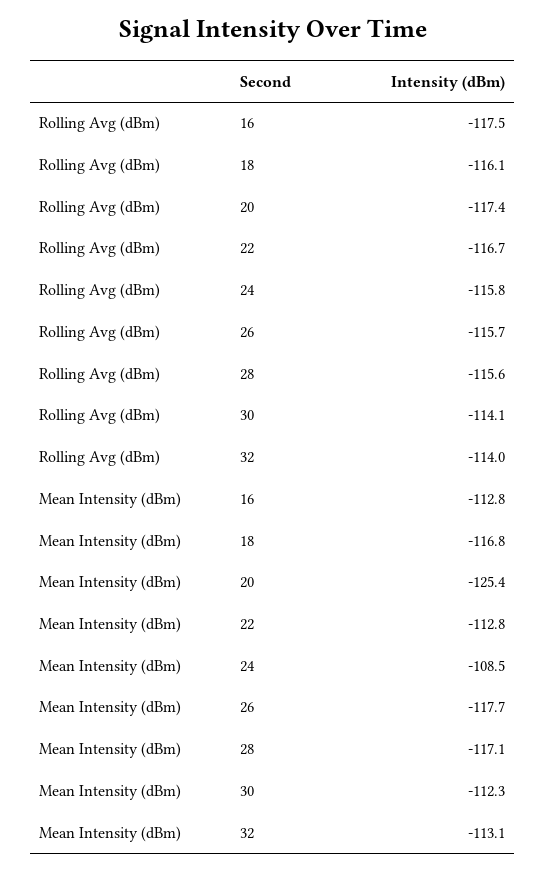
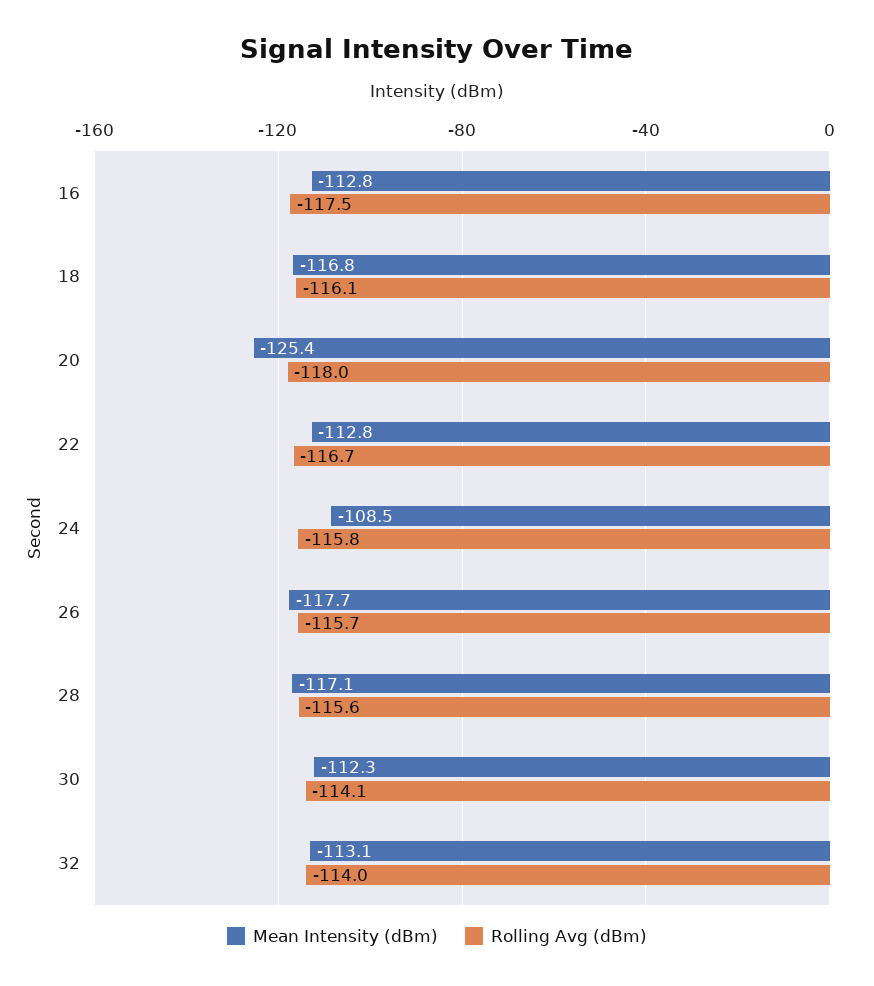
Rolling Avg (dBm), 20: -117.4 -> -118

